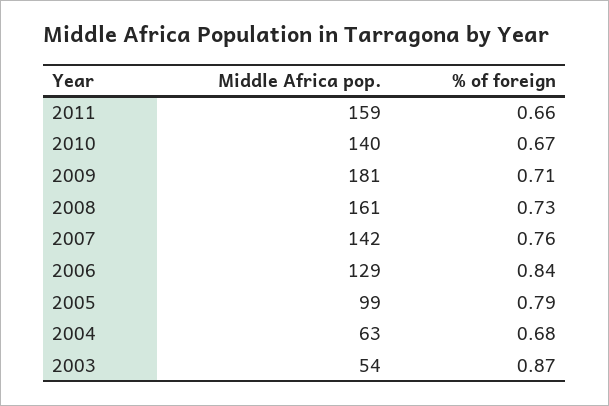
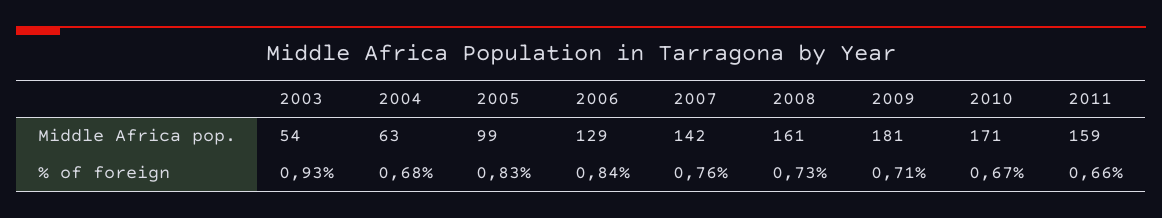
Middle Africa pop., 2010: 140 -> 171
% of foreign, 2005: 0.79 -> 0.83
% of foreign, 2003: 0.87 -> 0.93

